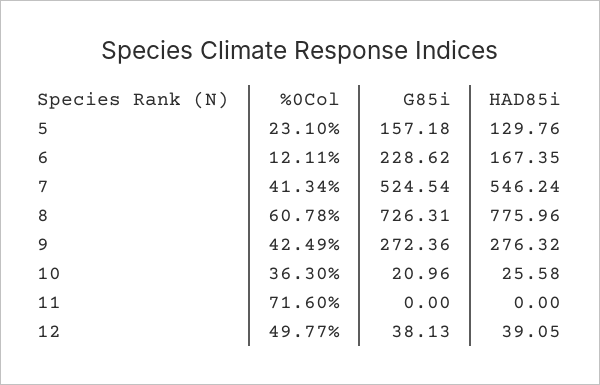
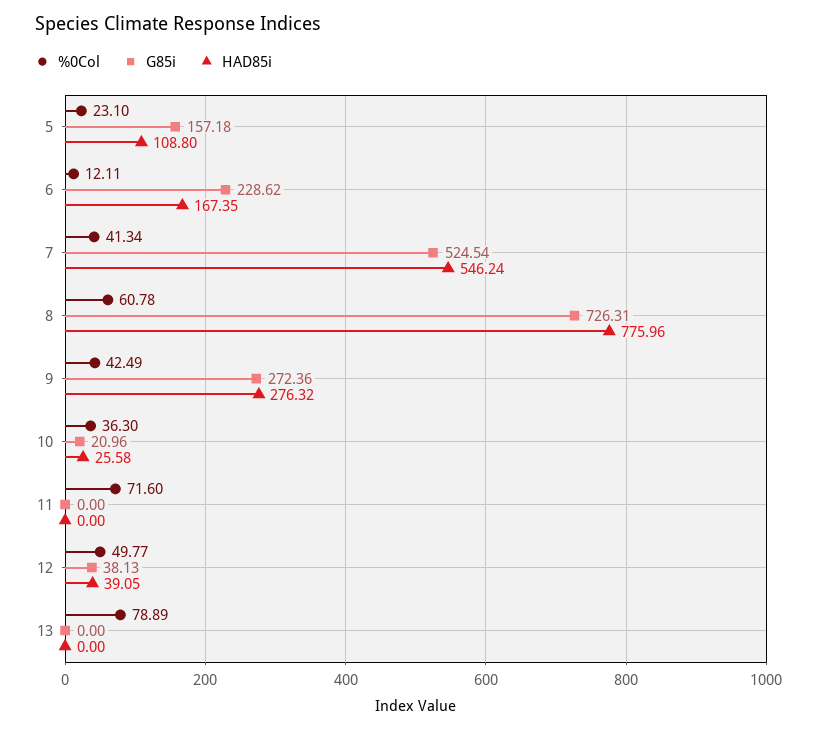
HAD85i, 5: 129.76 -> 108.8
%0Col, 13: none -> 78.89
G85i, 13: none -> 0
HAD85i, 13: none -> 0

